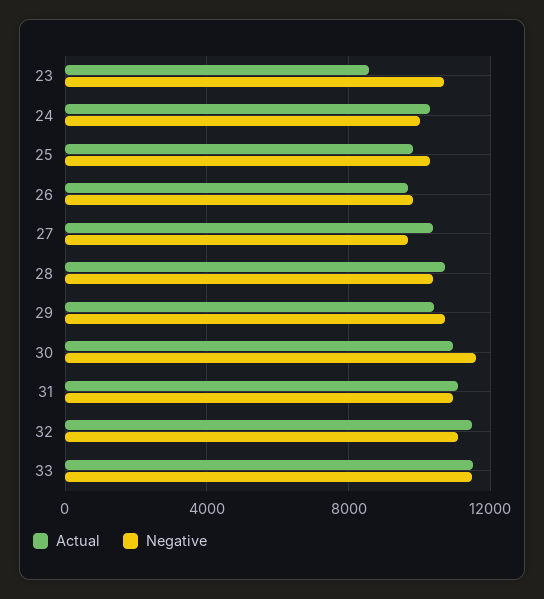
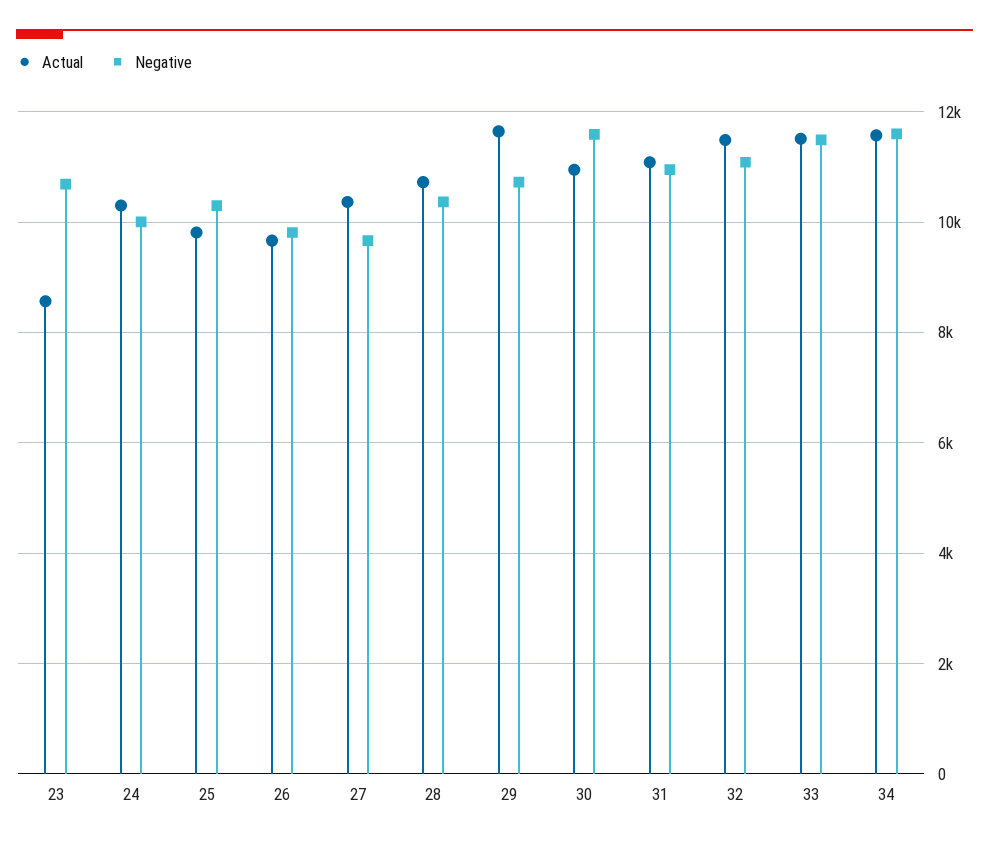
Actual, 29: 10500 -> 11600
Actual, 34: none -> 11600
Negative, 34: none -> 11600

